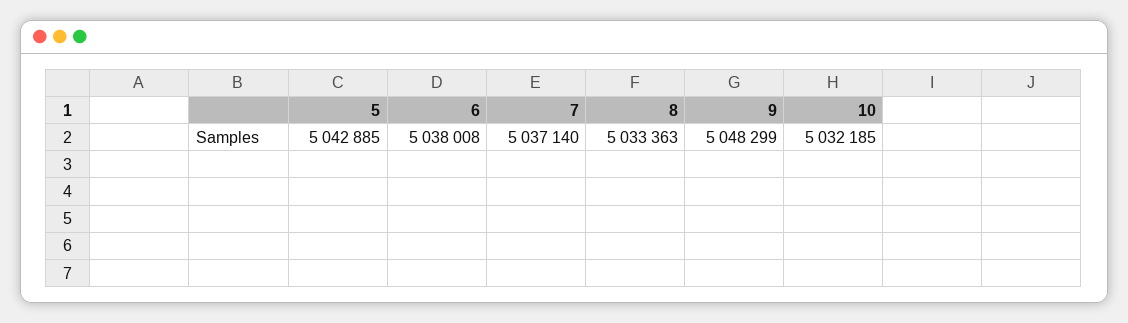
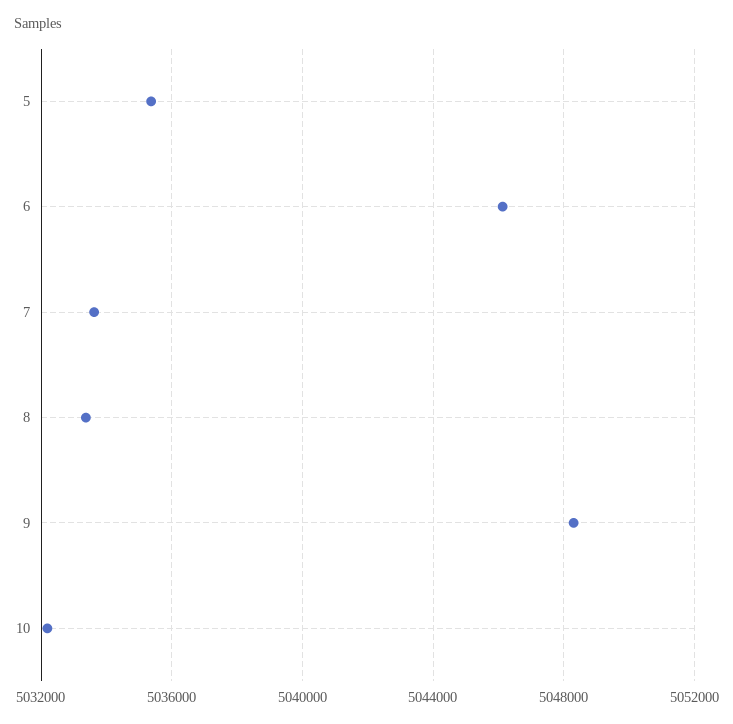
5: 5042885 -> 5035500
6: 5038008 -> 5046000
7: 5037140 -> 5033500

